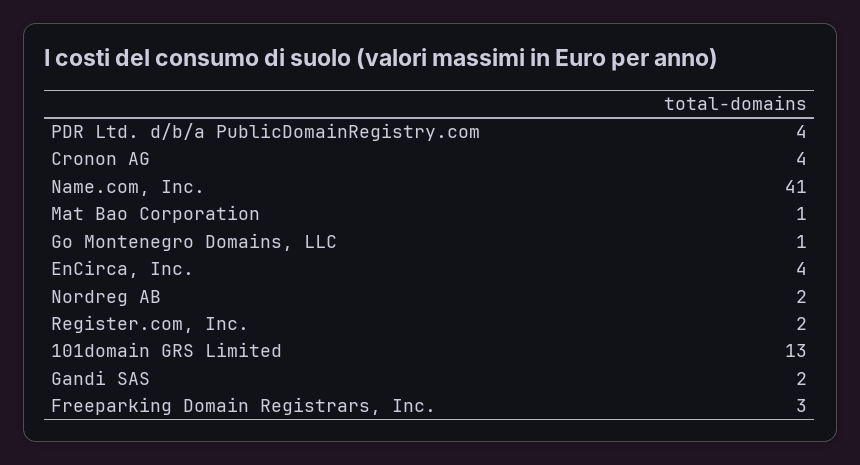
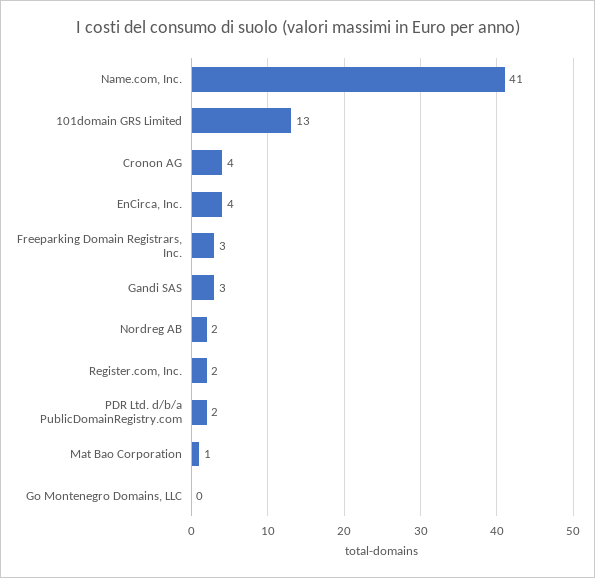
PDR Ltd. d/b/a PublicDomainRegistry.com: 4 -> 2
Go Montenegro Domains, LLC: 1 -> 0
Gandi SAS: 2 -> 3

